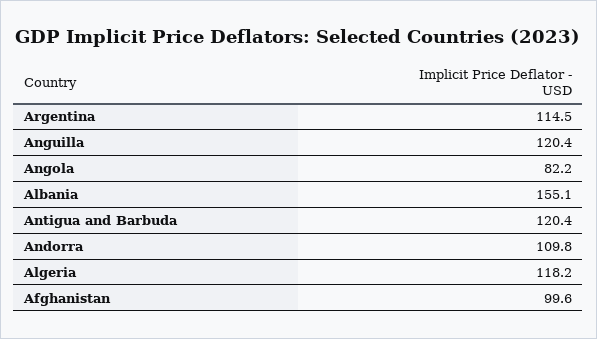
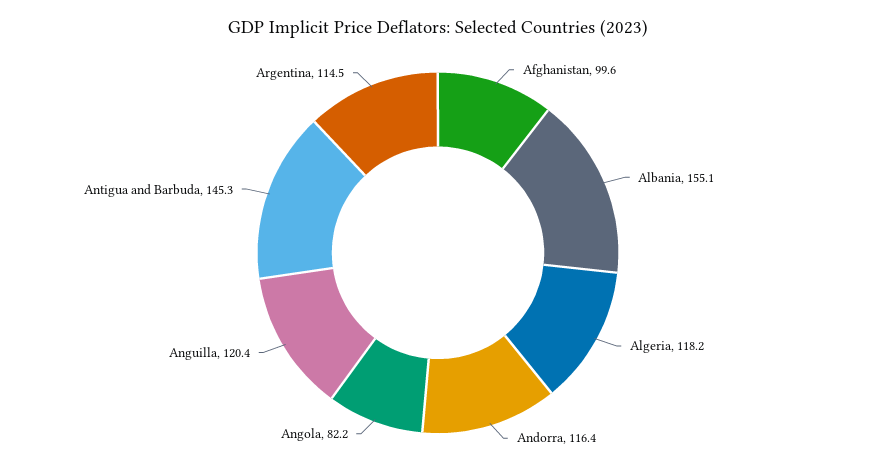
Antigua and Barbuda: 120.4 -> 145.3
Andorra: 109.8 -> 116.4

